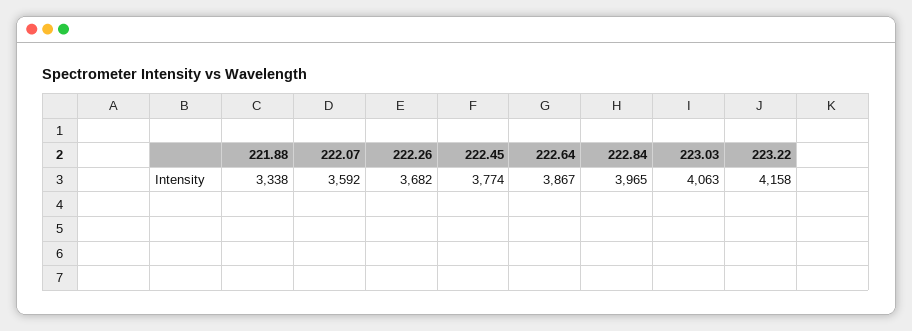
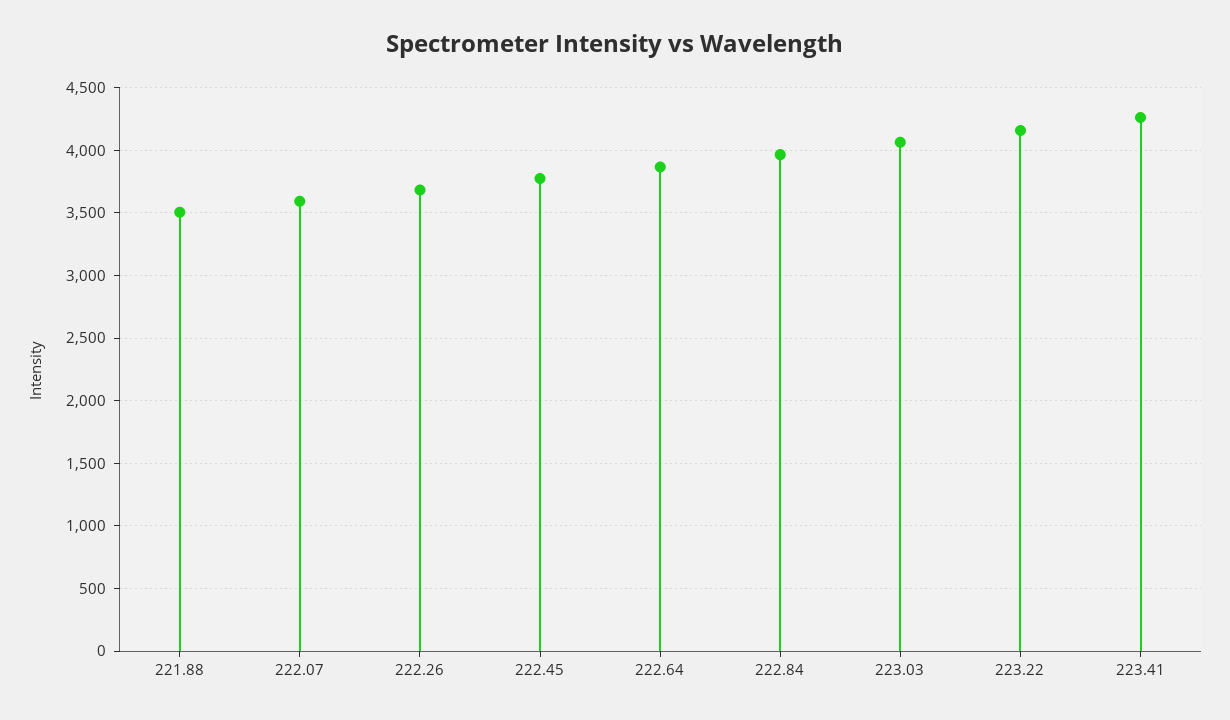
221.88: 3338 -> 3500
223.41: none -> 4250

